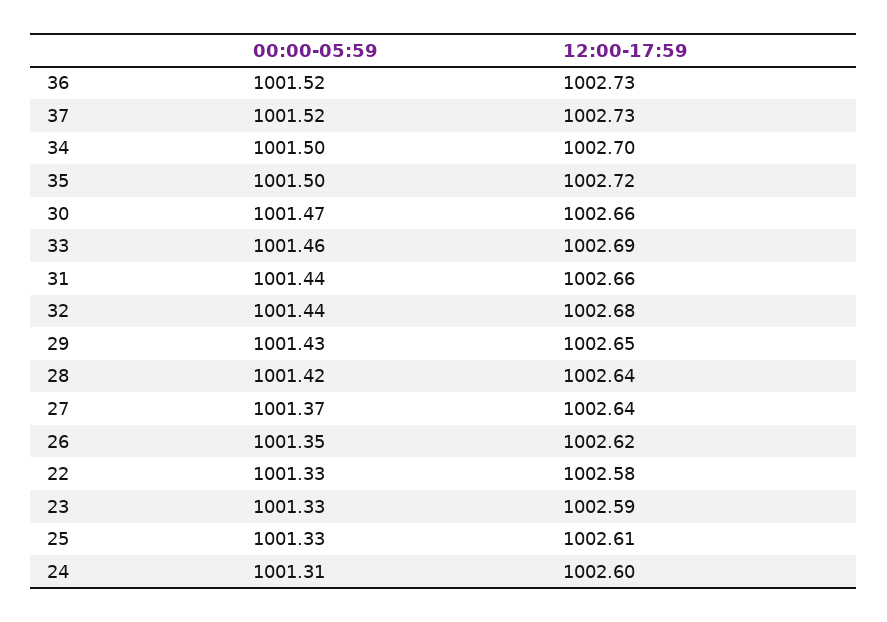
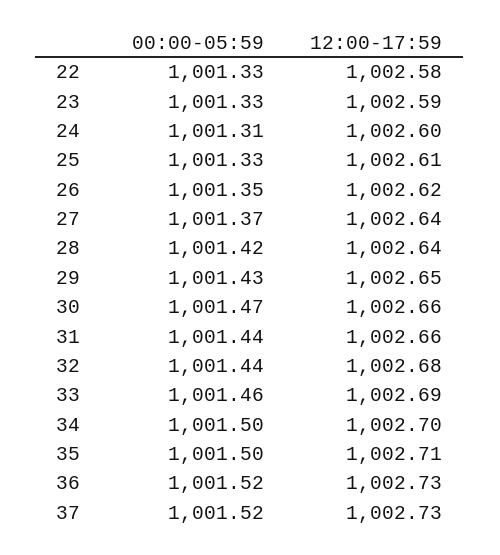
12:00-17:59, 35: 1002.72 -> 1002.71

